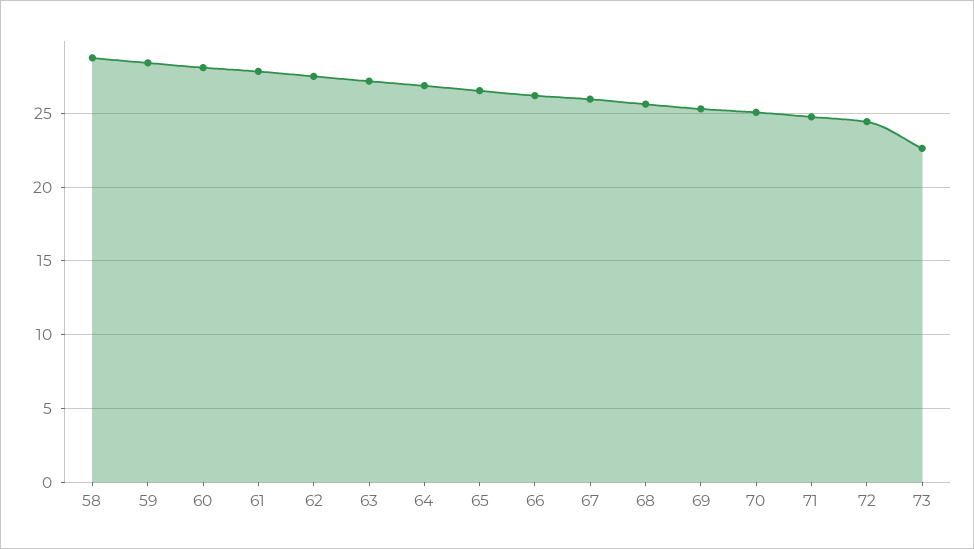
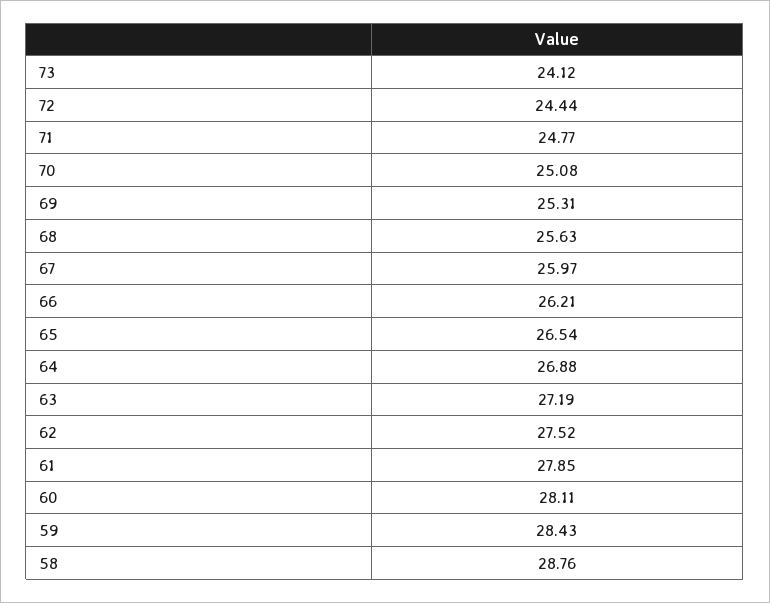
73: 22.5 -> 24.12

